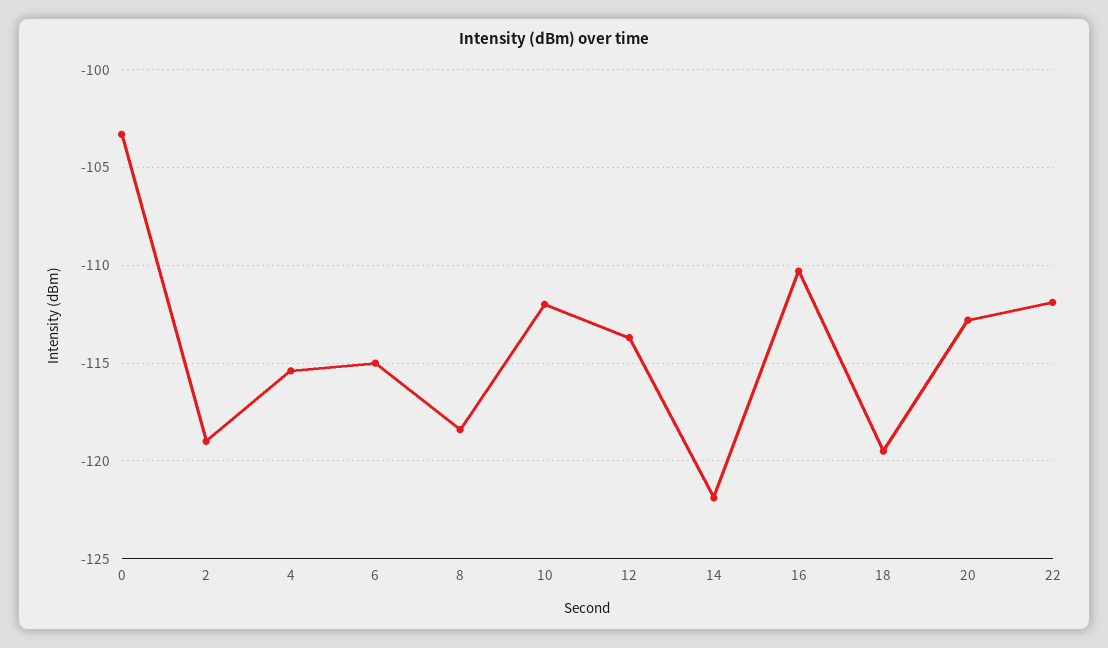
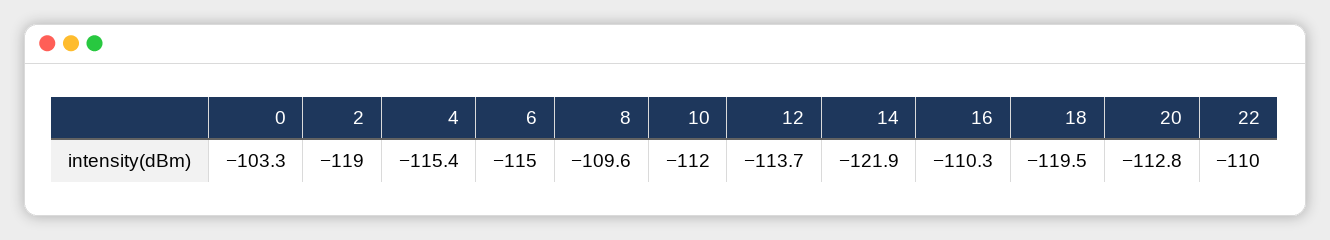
8: -118.5 -> -109.6
22: -112 -> -110

